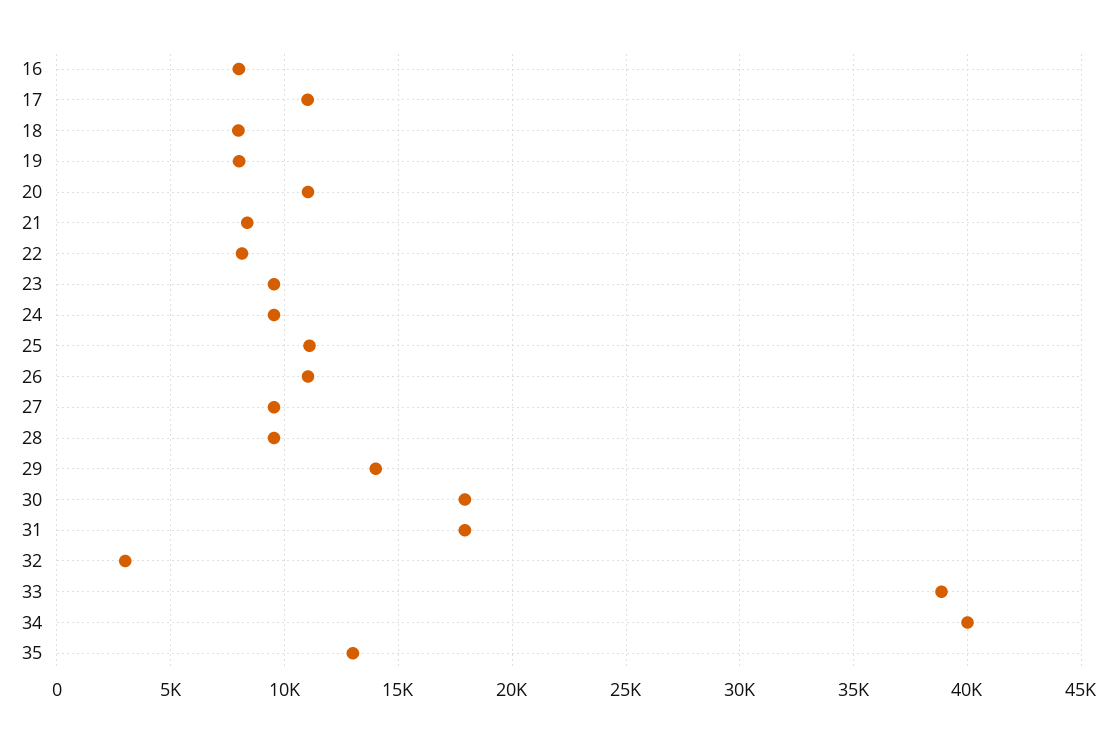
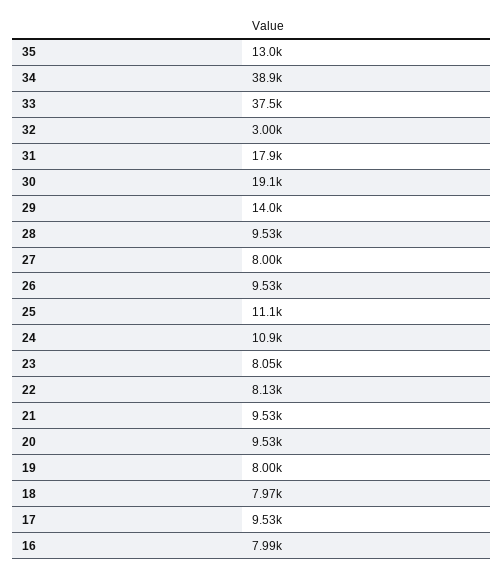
17: 11000 -> 9530
20: 11000 -> 9530
21: 8500 -> 9530
23: 9500 -> 8050
24: 9500 -> 10900
26: 11000 -> 9530
27: 9500 -> 8000
30: 18000 -> 19100
33: 39000 -> 37500
34: 40000 -> 38900

